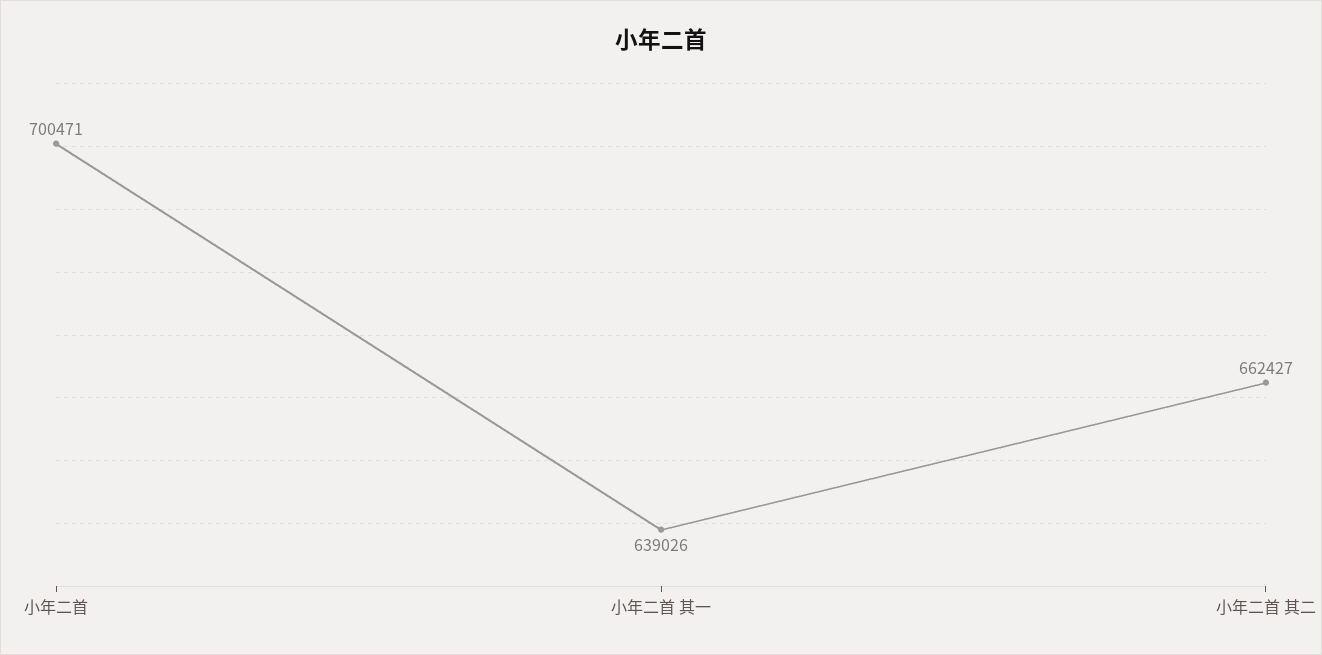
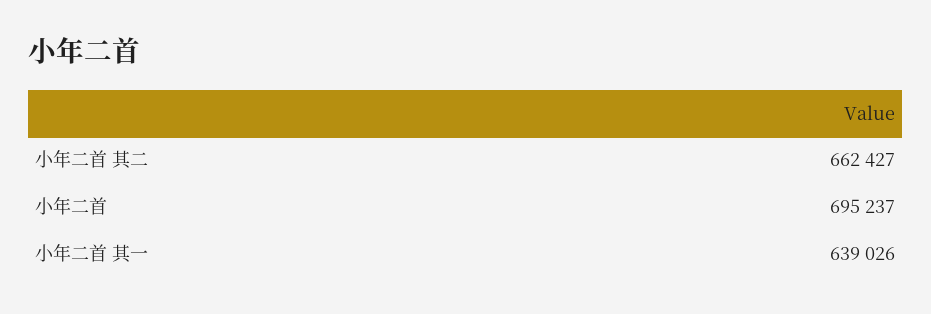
小年二首: 700471 -> 695237

